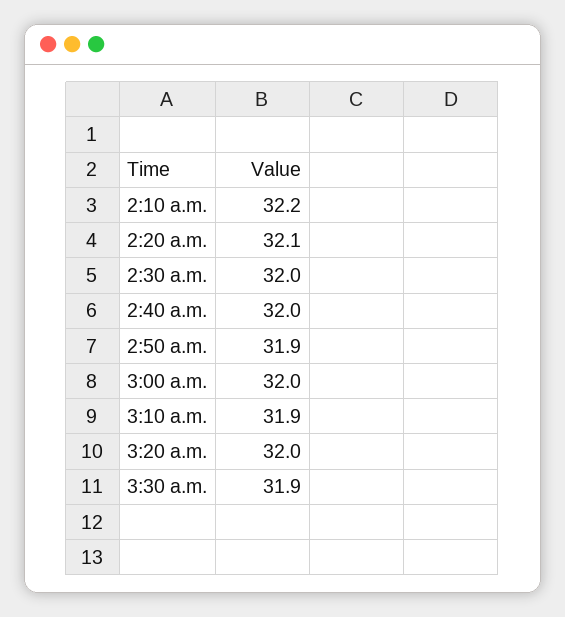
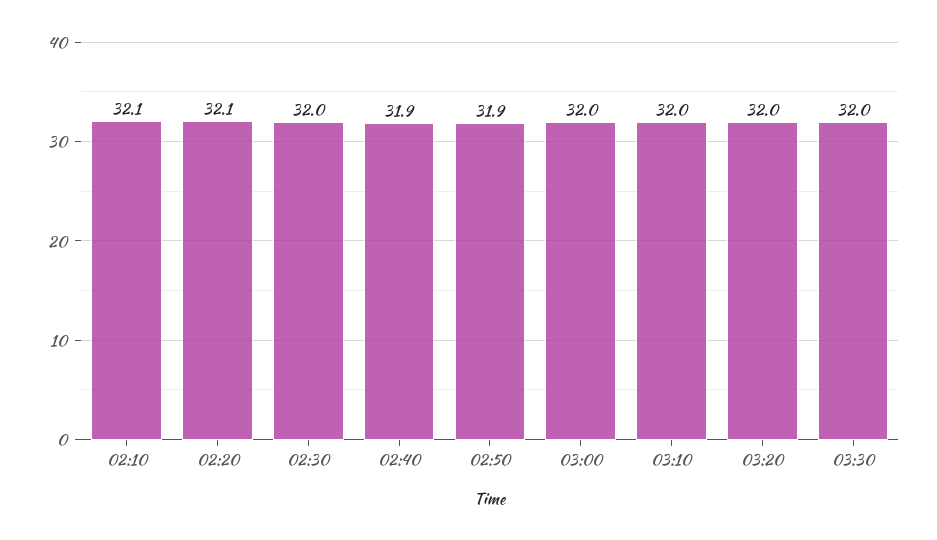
2:10 a.m.: 32.2 -> 32.1
2:40 a.m.: 32 -> 31.9
3:10 a.m.: 31.9 -> 32
3:30 a.m.: 31.9 -> 32

